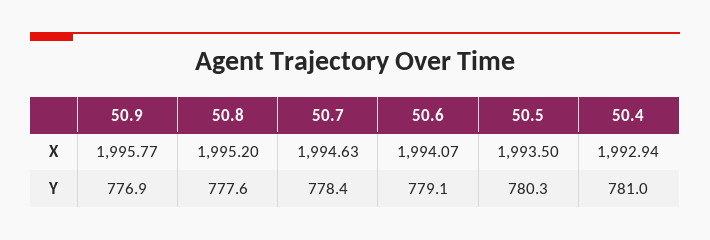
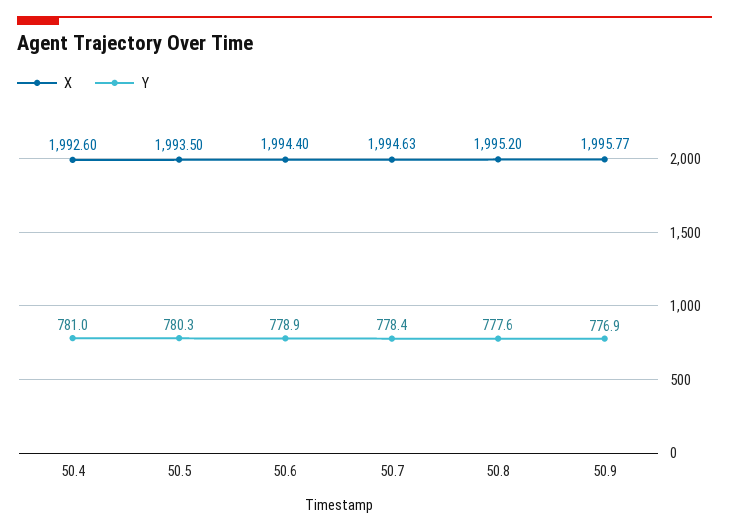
X, 50.6: 1994.07 -> 1994.4
X, 50.4: 1992.94 -> 1992.6
Y, 50.6: 779.1 -> 778.9

